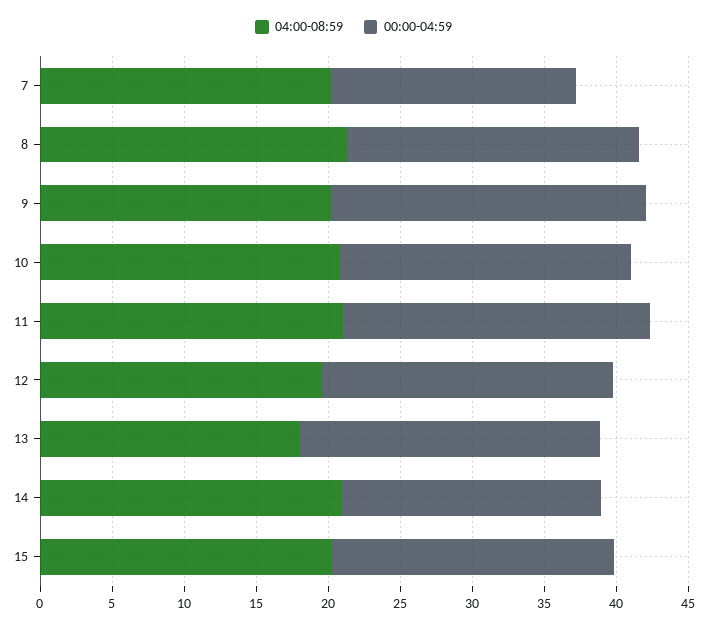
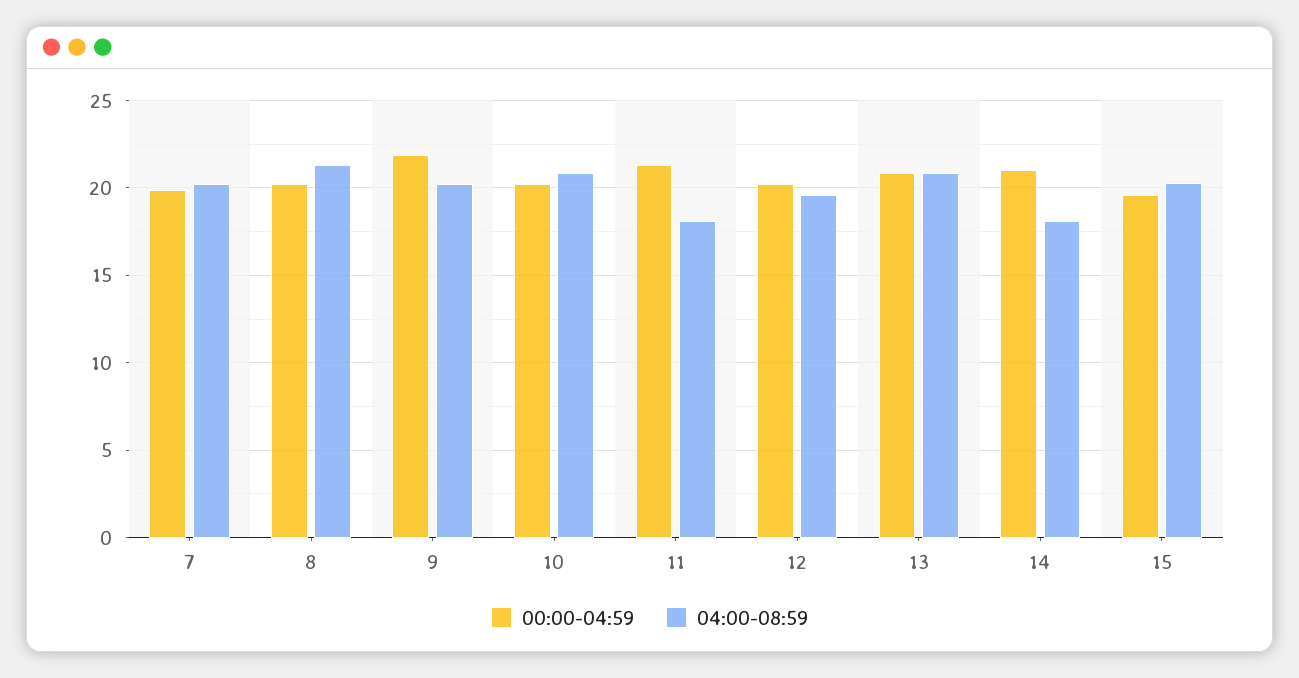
00:00-04:59, 7: 17 -> 20
04:00-08:59, 11: 21 -> 18
04:00-08:59, 13: 18 -> 21
04:00-08:59, 14: 21 -> 18
00:00-04:59, 14: 18 -> 21

